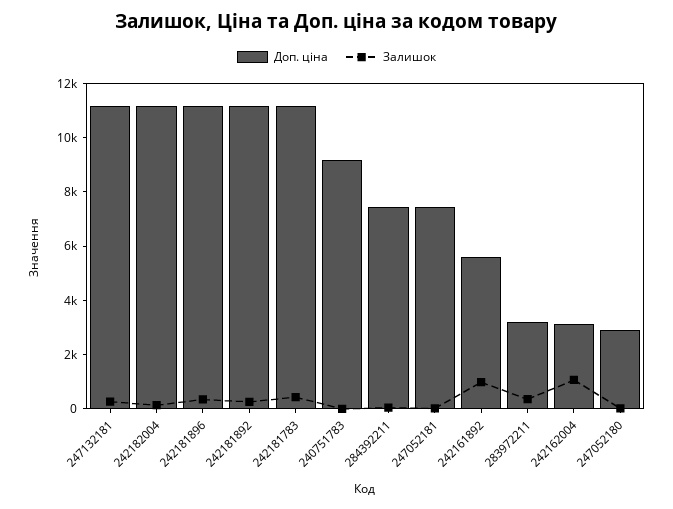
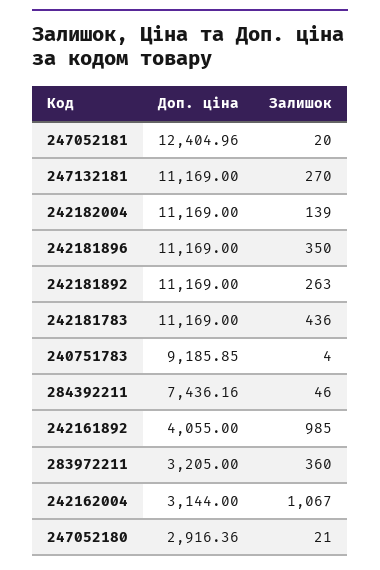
Доп. ціна, 247052181: 7500 -> 12404.96
Доп. ціна, 242161892: 5500 -> 4055

